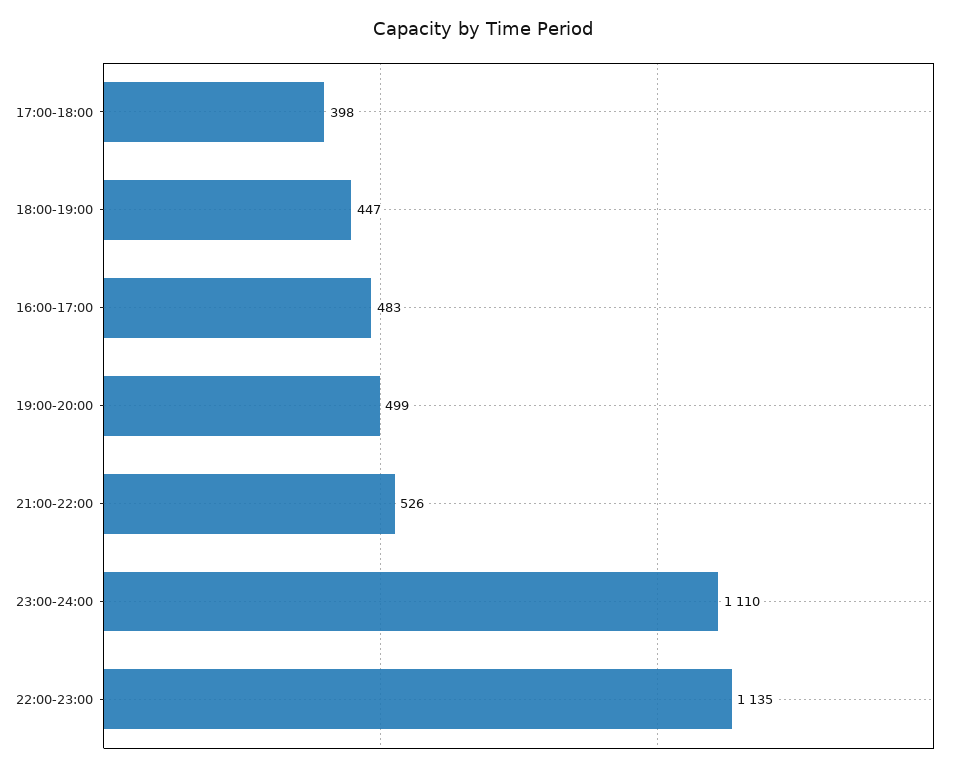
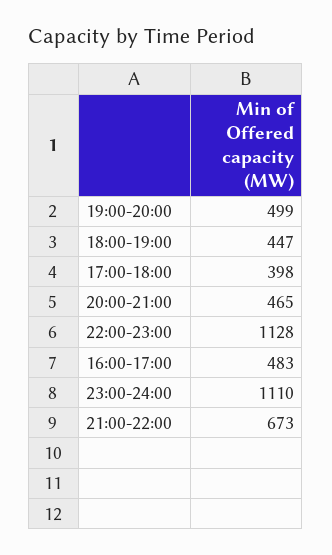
21:00-22:00: 526 -> 673
22:00-23:00: 1135 -> 1128
20:00-21:00: none -> 465

